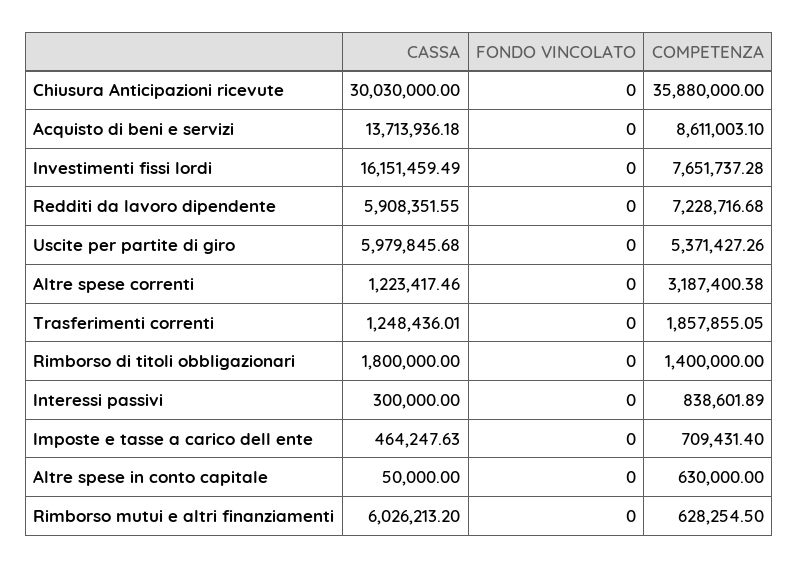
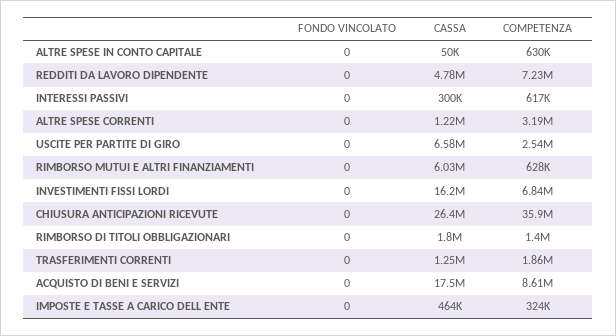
CASSA, Chiusura Anticipazioni ricevute: 30030000 -> 26400000
CASSA, Acquisto di beni e servizi: 13713936.18 -> 17500000
COMPETENZA, Investimenti fissi lordi: 7651737.28 -> 6840000
CASSA, Redditi da lavoro dipendente: 5908351.55 -> 4780000
CASSA, Uscite per partite di giro: 5979845.68 -> 6580000
COMPETENZA, Uscite per partite di giro: 5371427.26 -> 2540000
COMPETENZA, Interessi passivi: 838601.89 -> 617000
COMPETENZA, Imposte e tasse a carico dell ente: 709431.4 -> 324000

